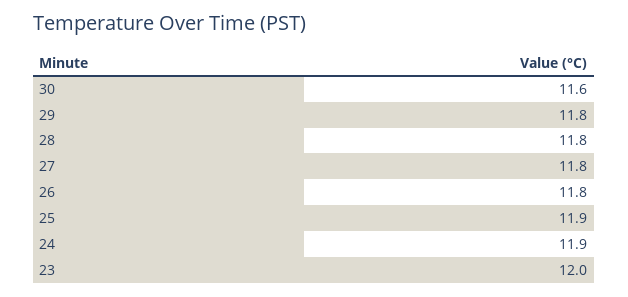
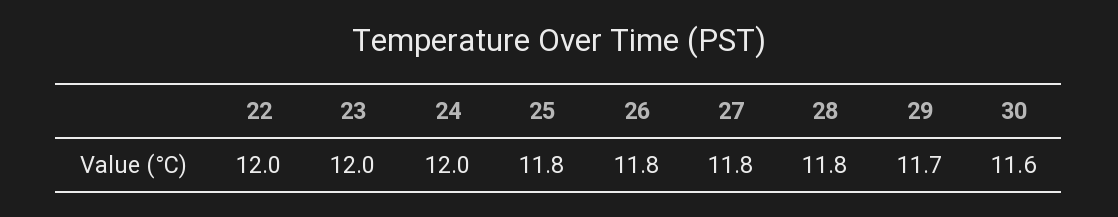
29: 11.8 -> 11.7
25: 11.9 -> 11.8
24: 11.9 -> 12
22: none -> 12

